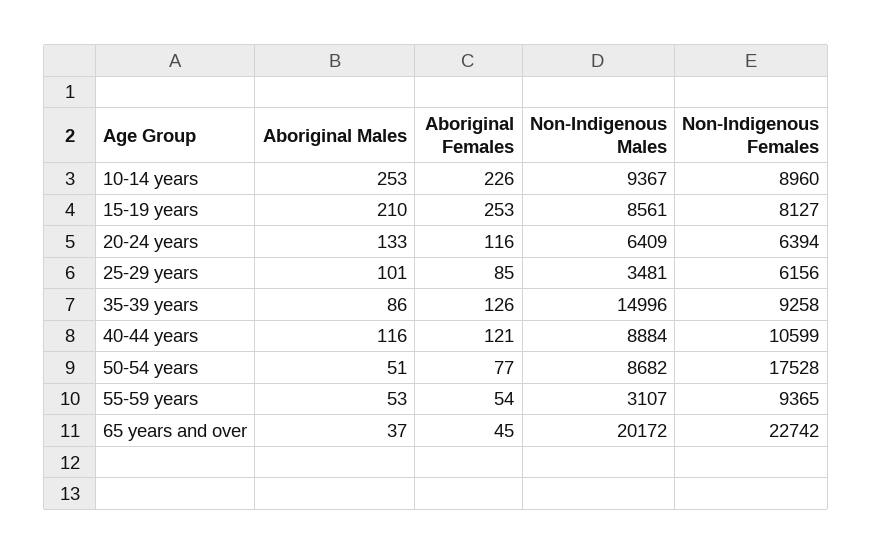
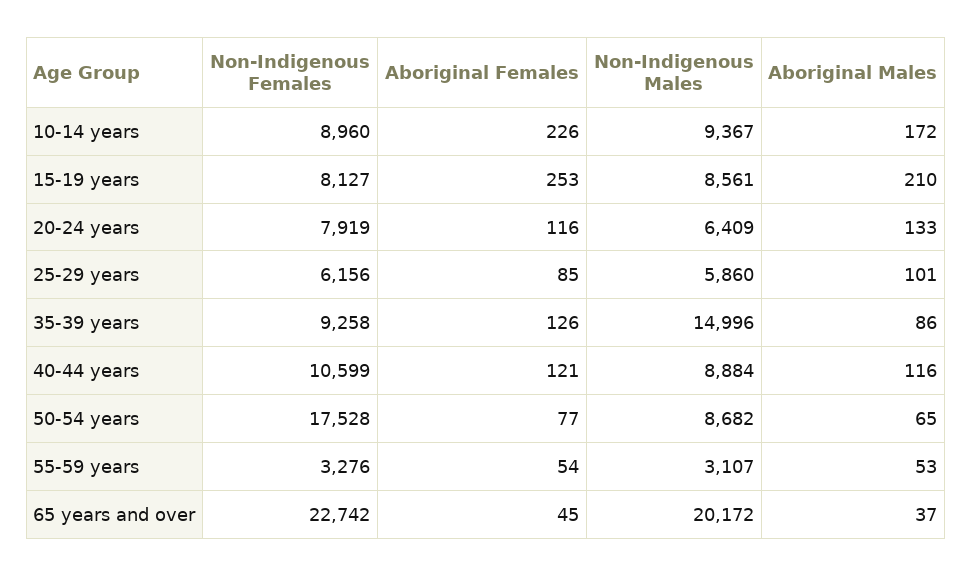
Aboriginal Males, 10-14 years: 253 -> 172
Non-Indigenous Females, 20-24 years: 6394 -> 7919
Non-Indigenous Males, 25-29 years: 3481 -> 5860
Aboriginal Males, 50-54 years: 51 -> 65
Non-Indigenous Females, 55-59 years: 9365 -> 3276

